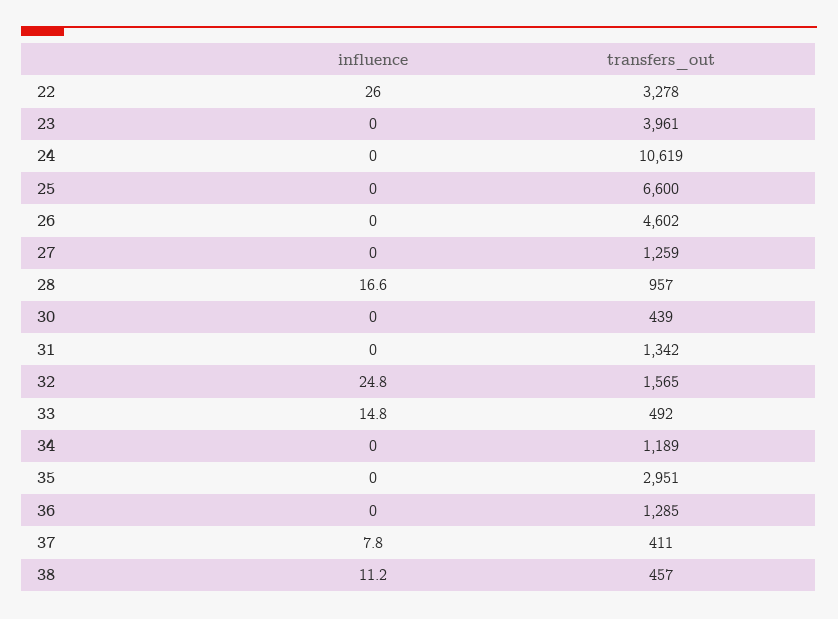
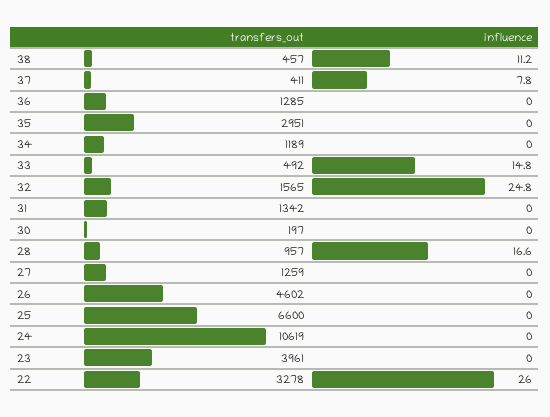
transfers_out, 30: 439 -> 197

